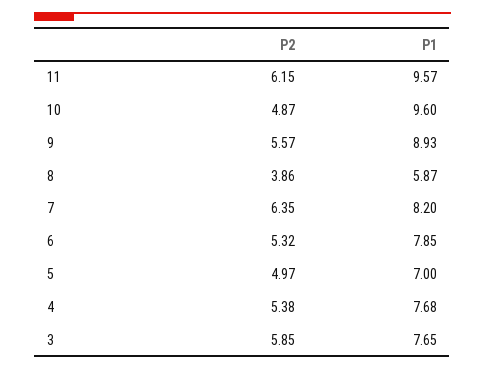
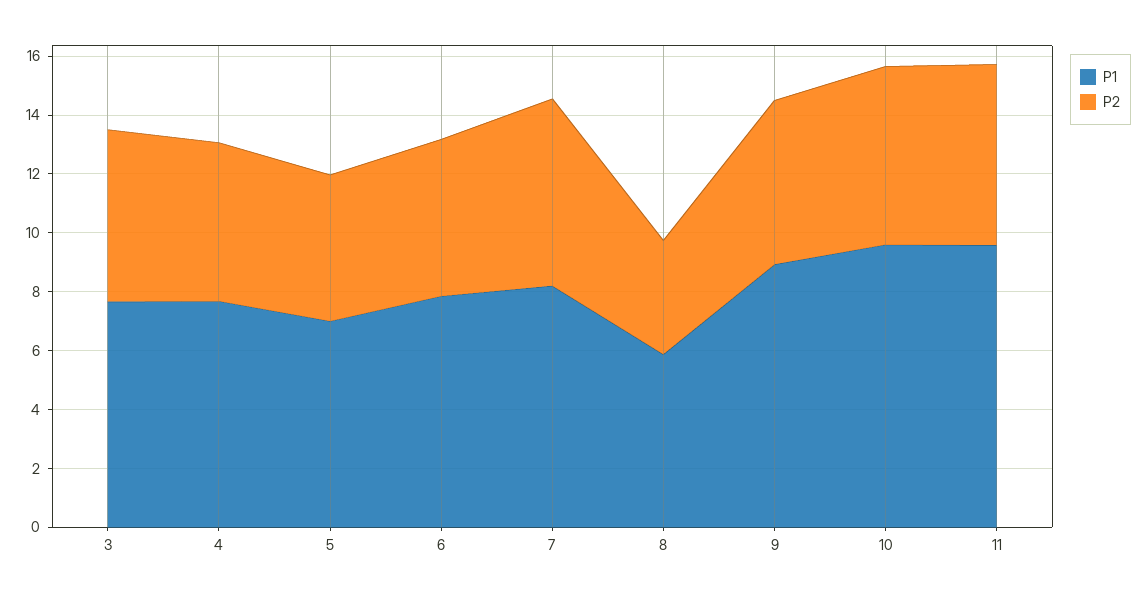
P2, 10: 4.87 -> 6

